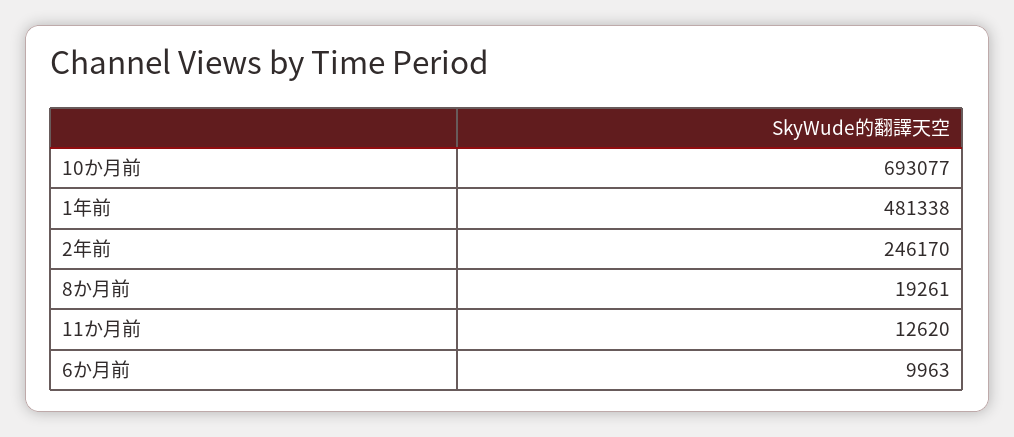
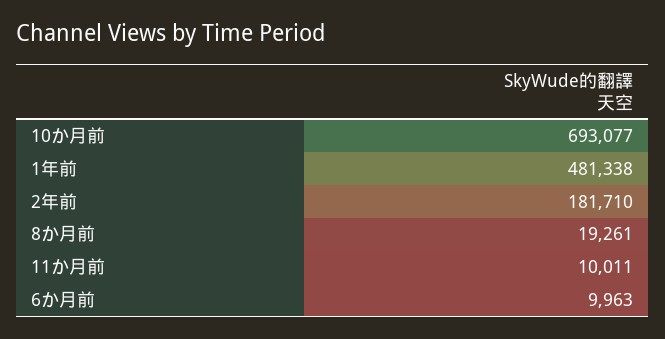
2年前: 246170 -> 181710
11か月前: 12620 -> 10011

